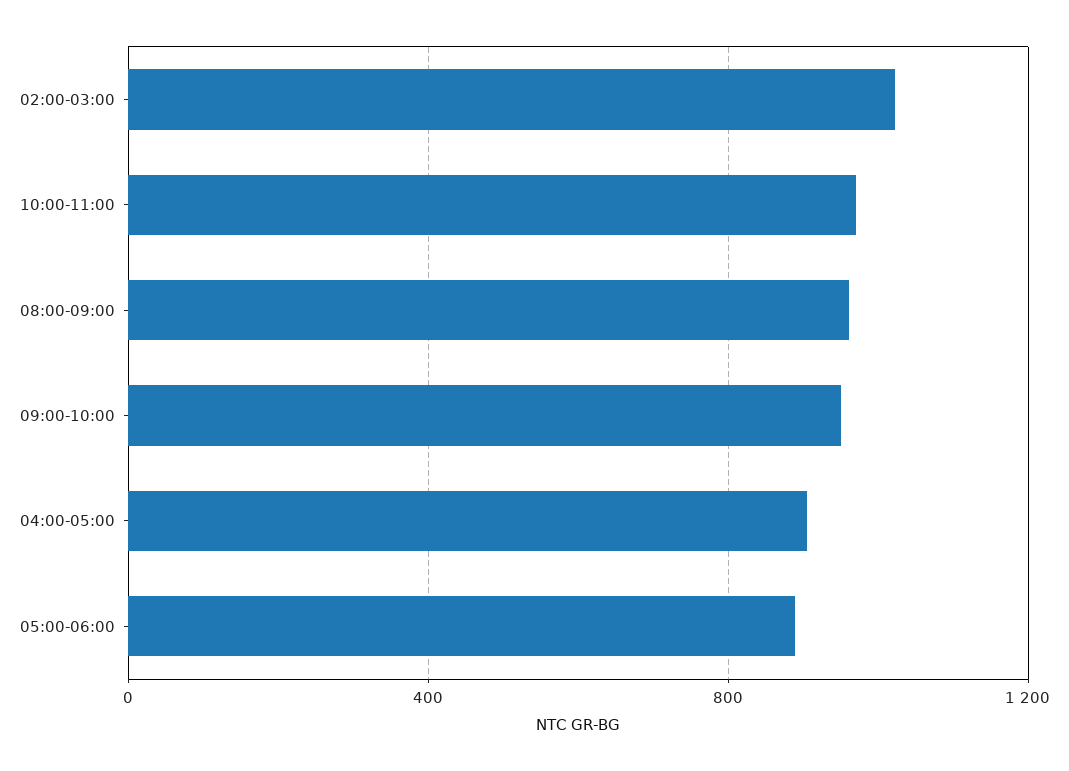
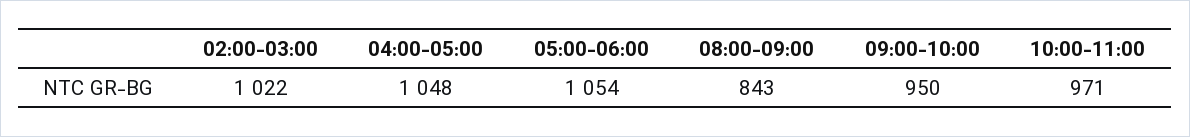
08:00-09:00: 950 -> 843
04:00-05:00: 900 -> 1048
05:00-06:00: 900 -> 1054

